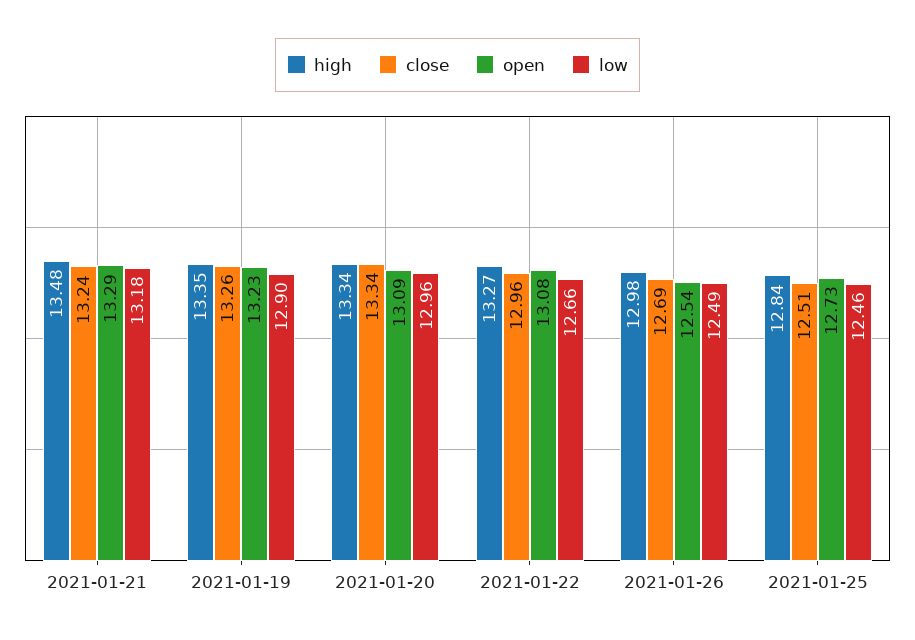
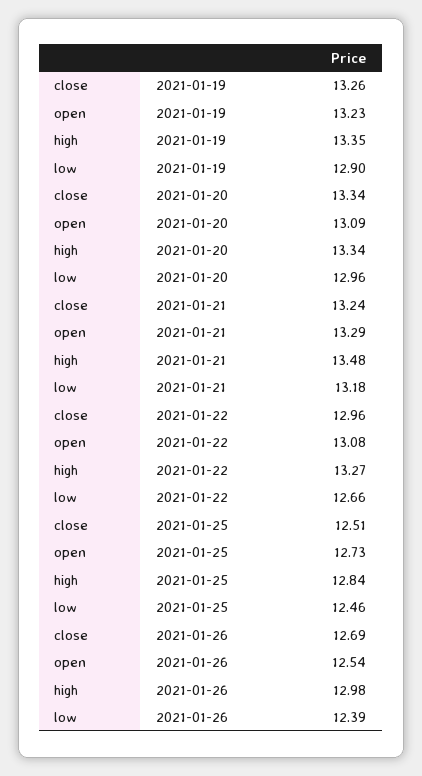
low, 2021-01-26: 12.49 -> 12.39

